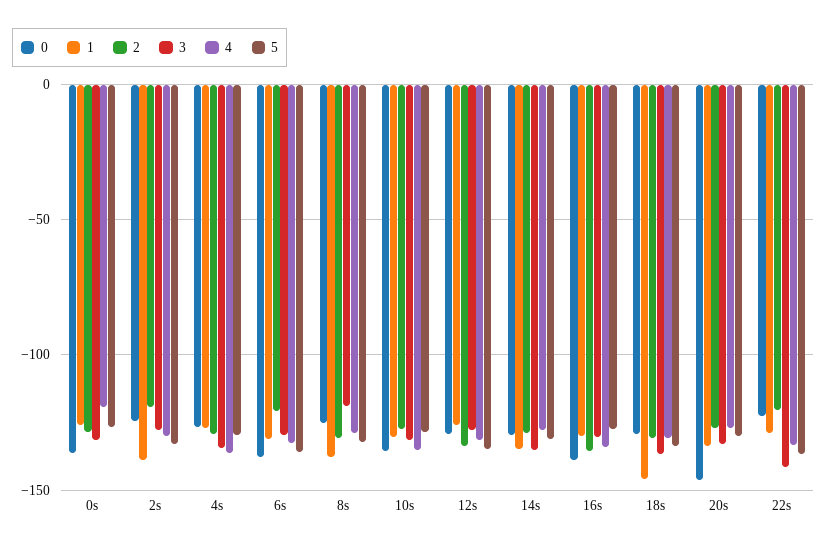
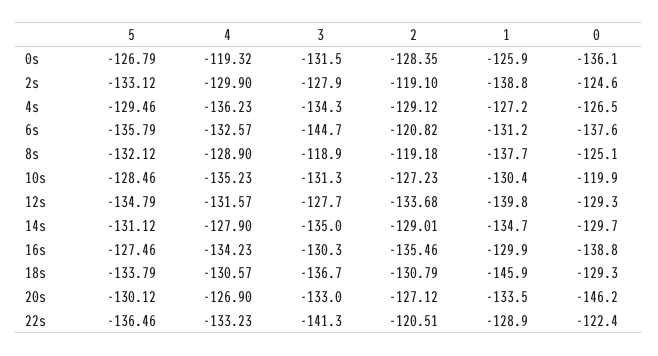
3, 6s: -130 -> -144.7
2, 8s: -130 -> -119.18
0, 10s: -135 -> -119.9
1, 12s: -125 -> -139.8

